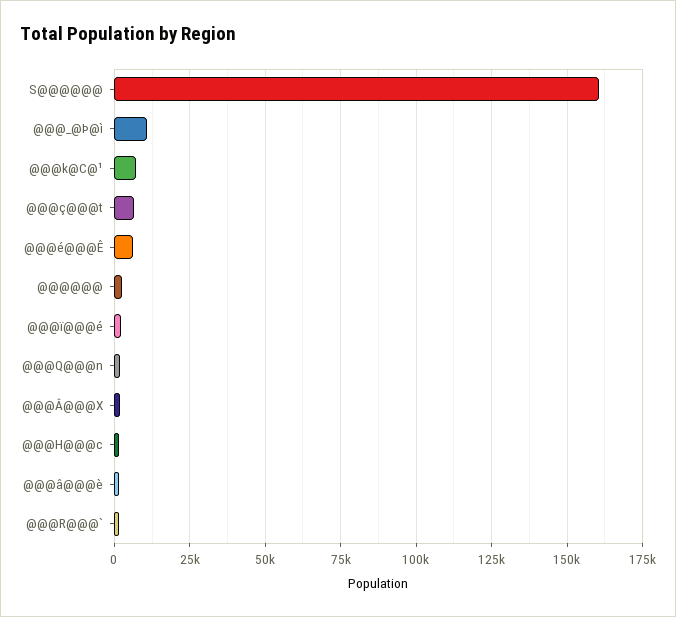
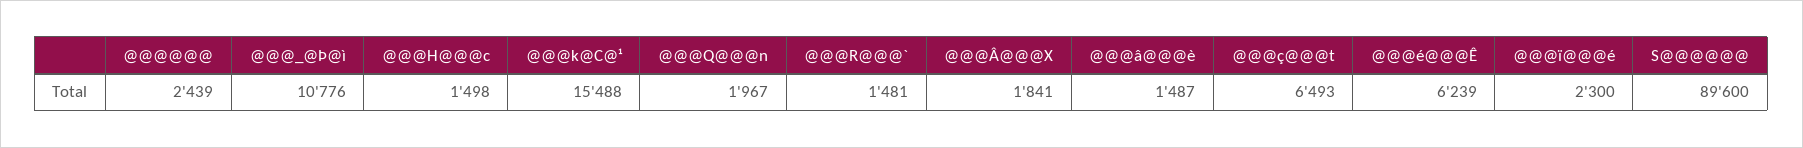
S@@@@@@: 160000 -> 89600
@@@k@C@¹: 7500 -> 15488

